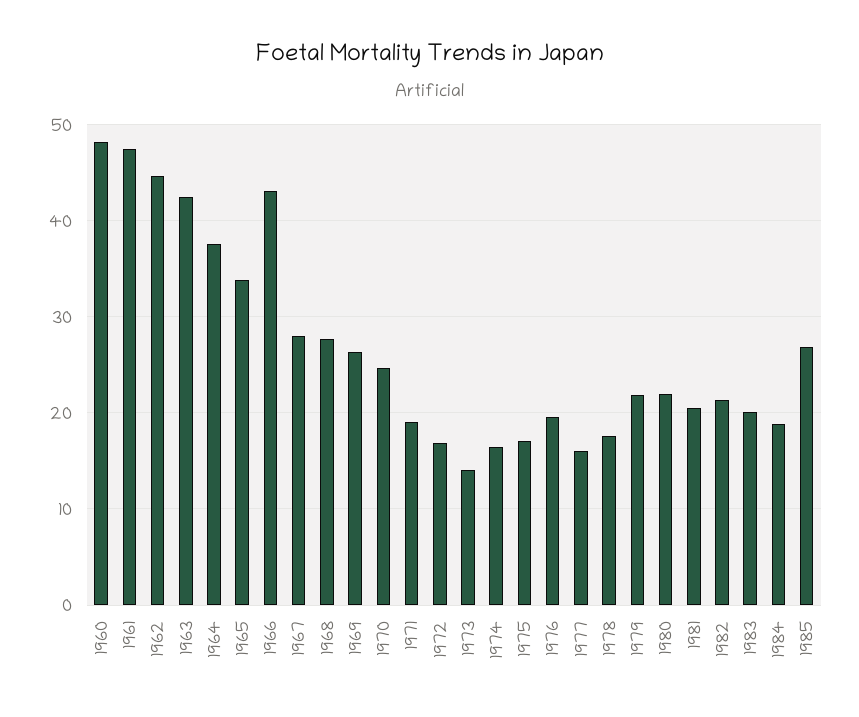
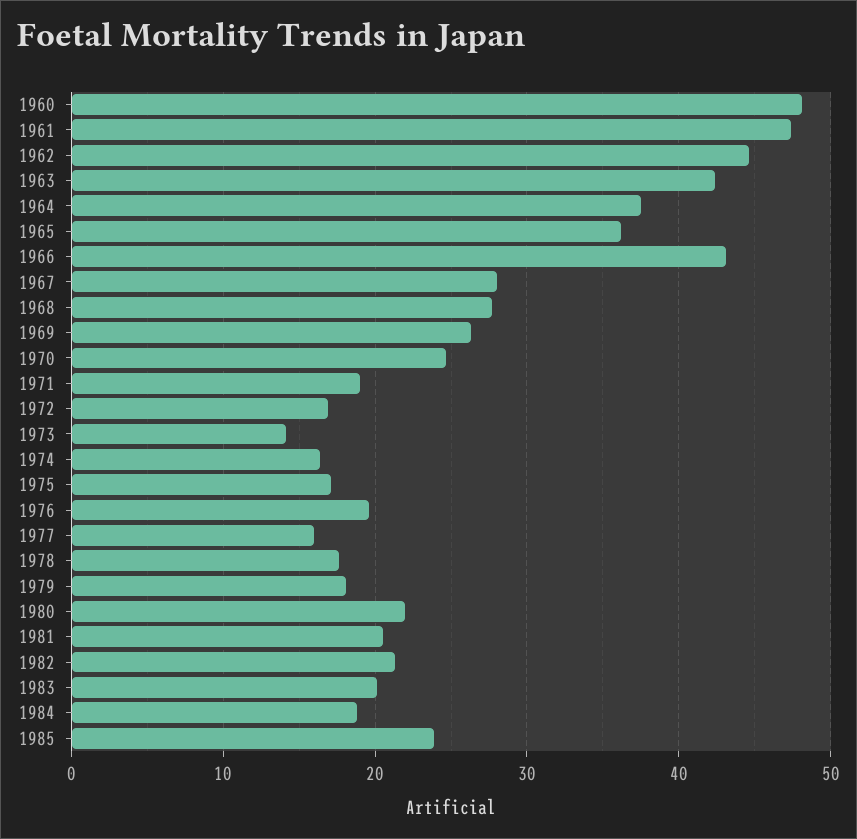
1965: 34 -> 36
1979: 22 -> 18
1985: 27 -> 24

